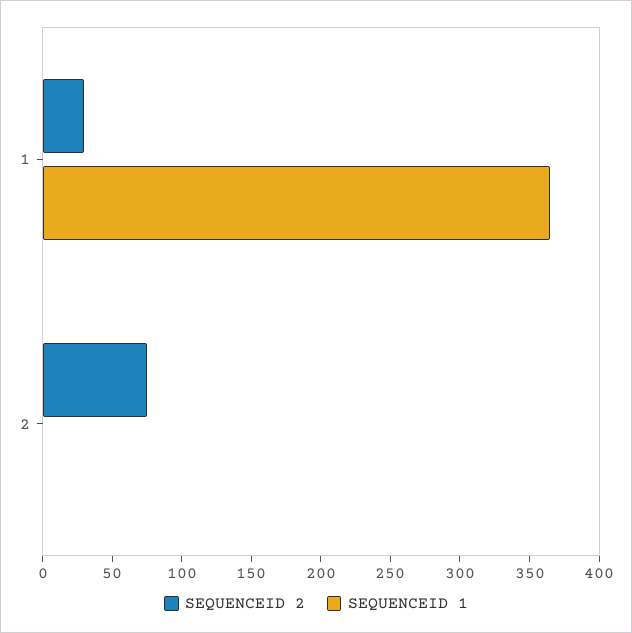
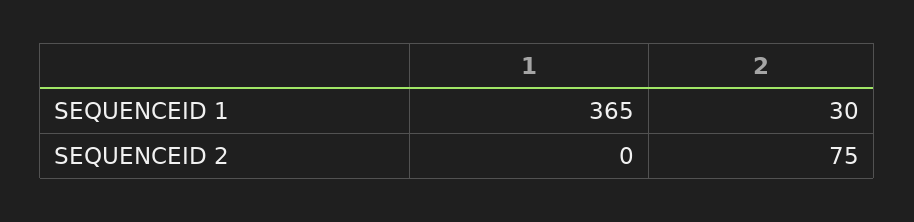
SEQUENCEID 2, 1: 30 -> 0
SEQUENCEID 1, 2: 0 -> 30

